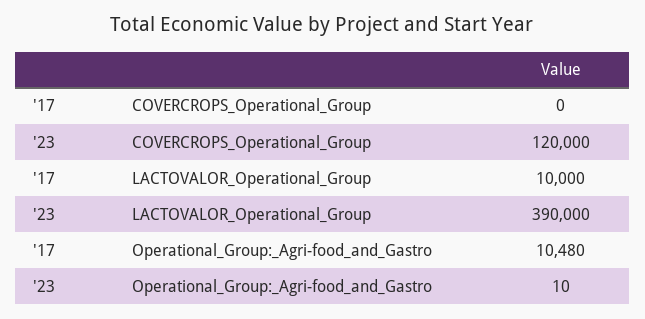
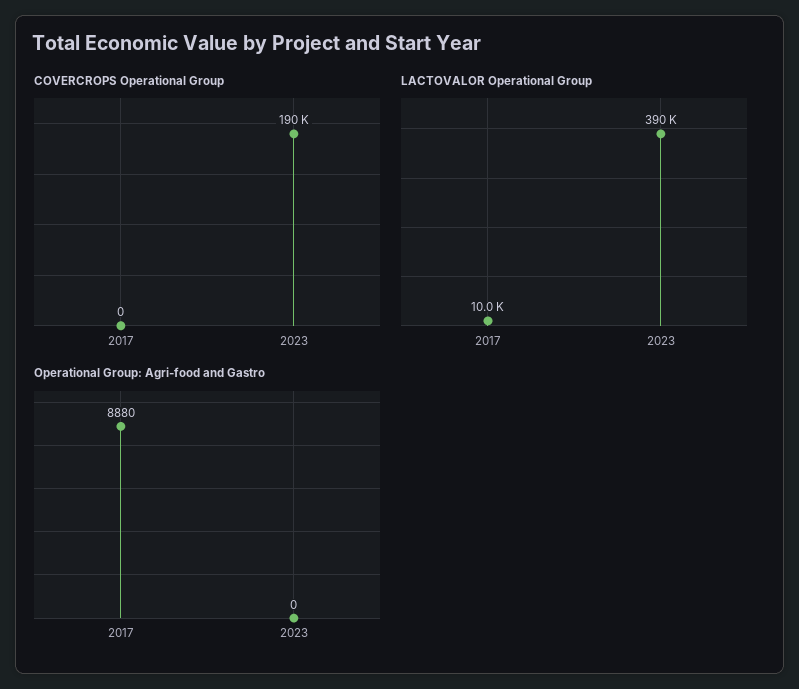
COVERCROPS_Operational_Group, '23: 120000 -> 190000
Operational_Group:_Agri-food_and_Gastro, '17: 10480 -> 8880
Operational_Group:_Agri-food_and_Gastro, '23: 10 -> 0

